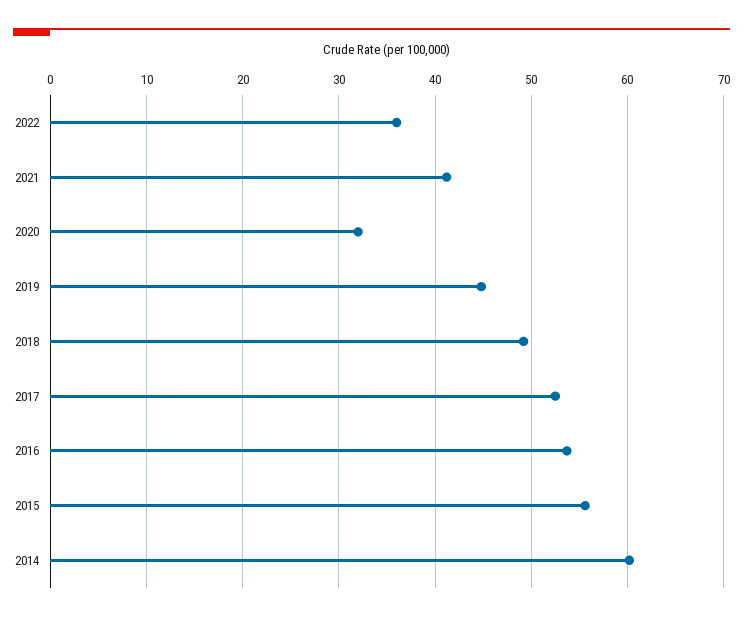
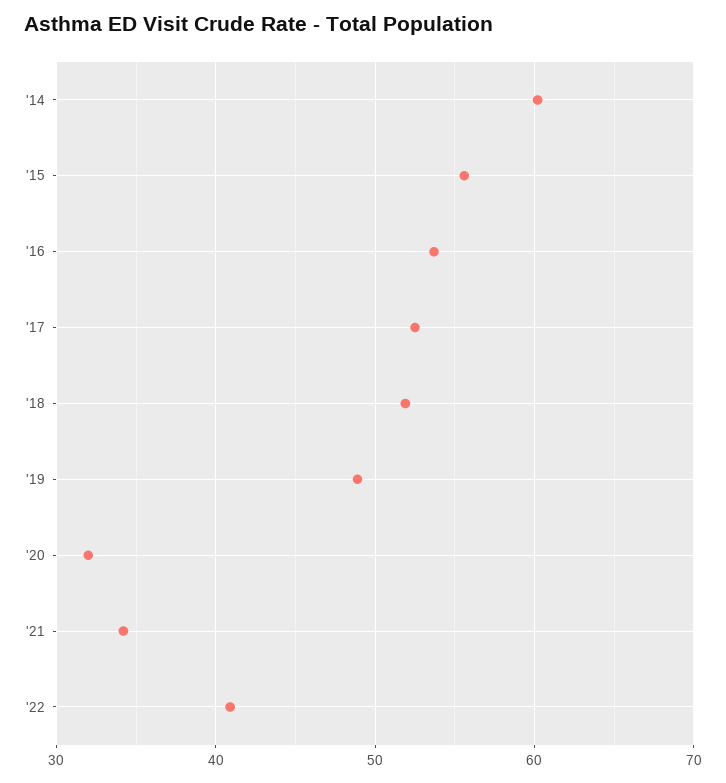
2022: 36 -> 41
2021: 41 -> 34
2019: 45 -> 49
2018: 49 -> 52

